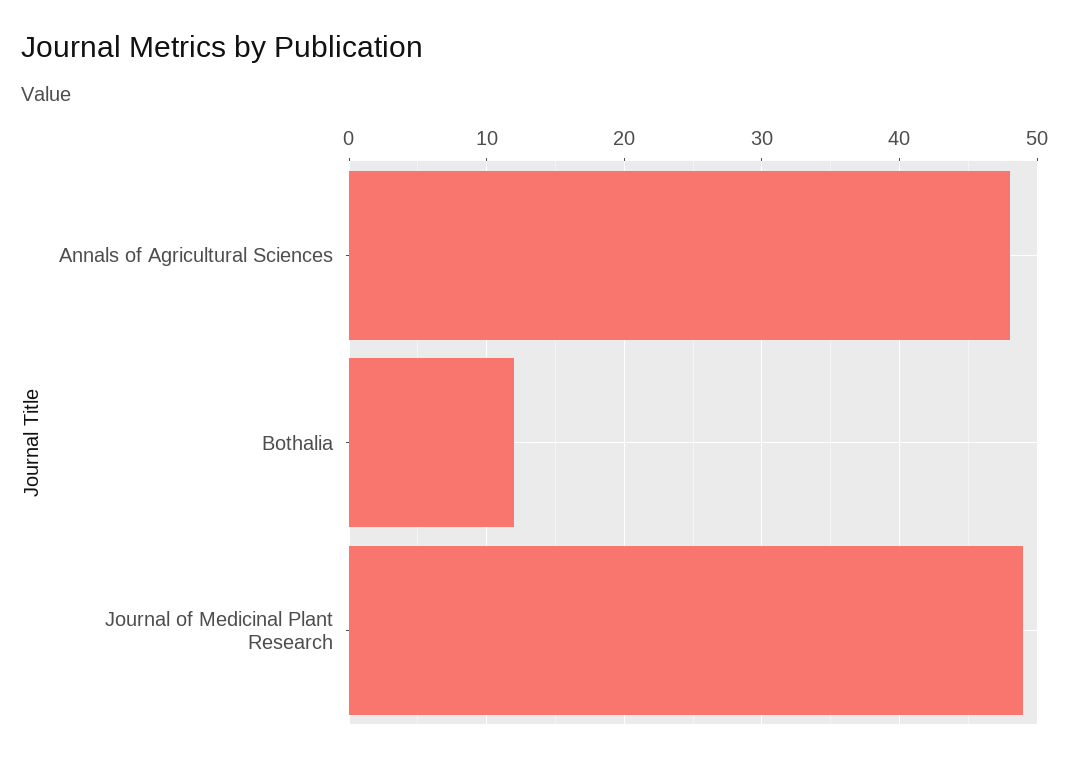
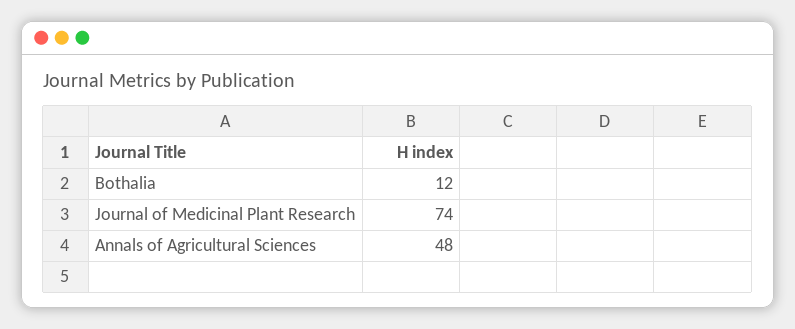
Journal of Medicinal Plant Research: 49 -> 74

